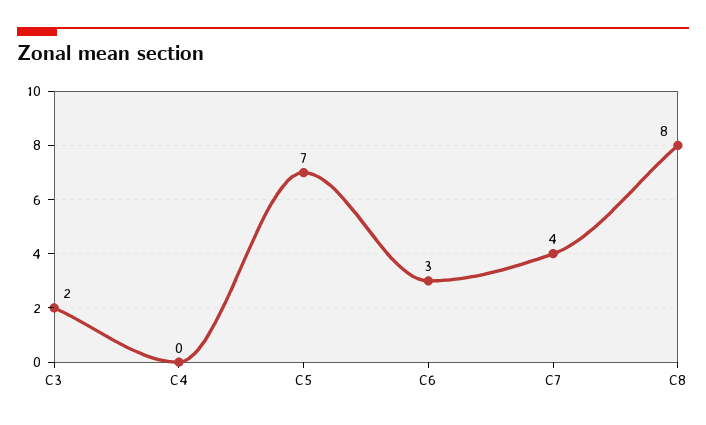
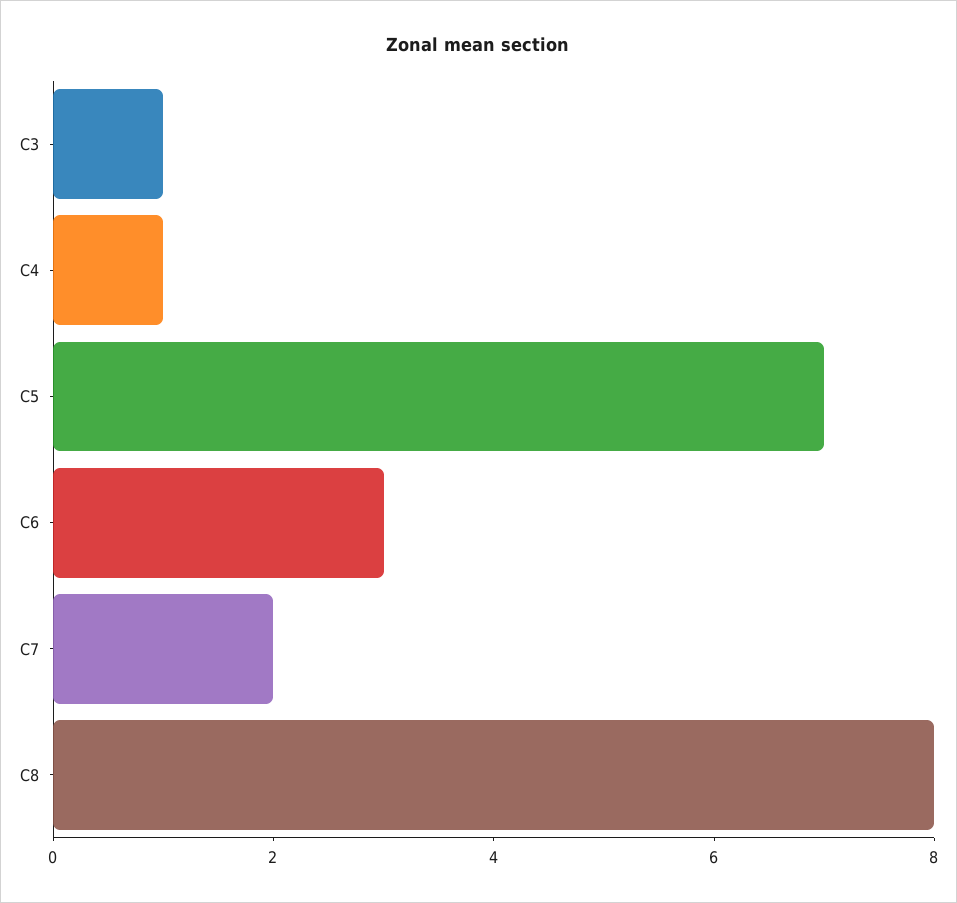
C3: 2 -> 1
C4: 0 -> 1
C7: 4 -> 2

